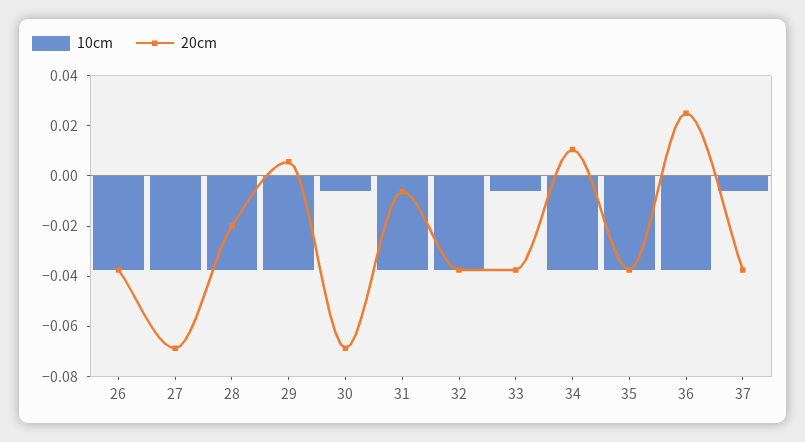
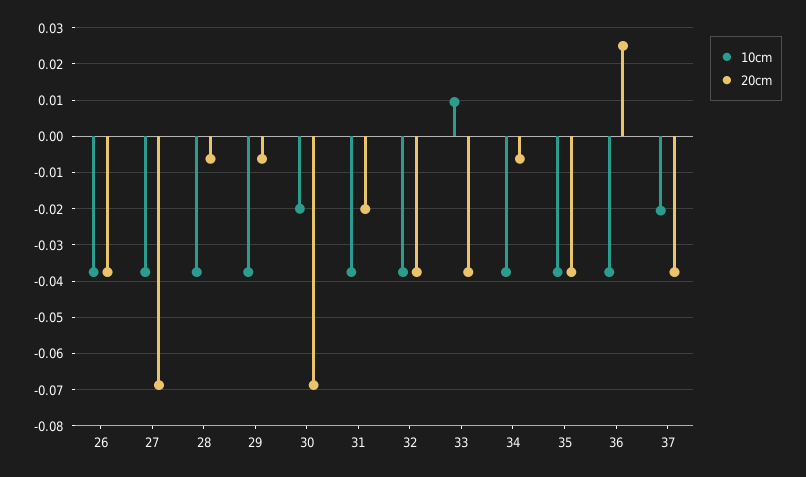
20cm, 28: -0.02 -> -0.006
20cm, 29: 0.005 -> -0.006
10cm, 30: -0.005 -> -0.02
20cm, 31: -0.005 -> -0.02
10cm, 33: -0.005 -> 0.01
20cm, 34: 0.01 -> -0.006
10cm, 37: -0.005 -> -0.02

